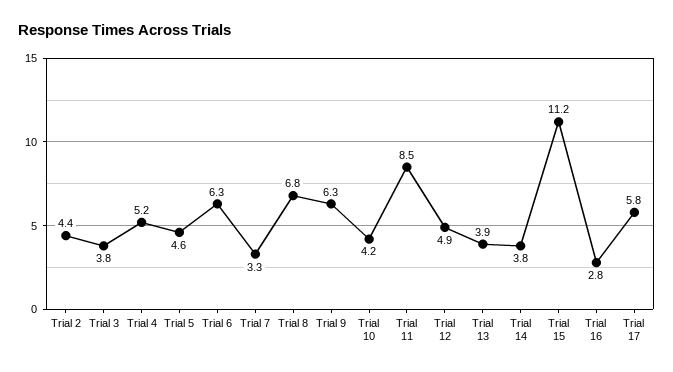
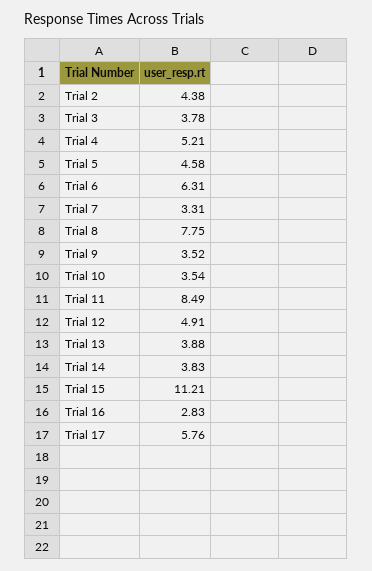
Trial 8: 6.8 -> 7.75
Trial 9: 6.3 -> 3.52
Trial 10: 4.2 -> 3.54

